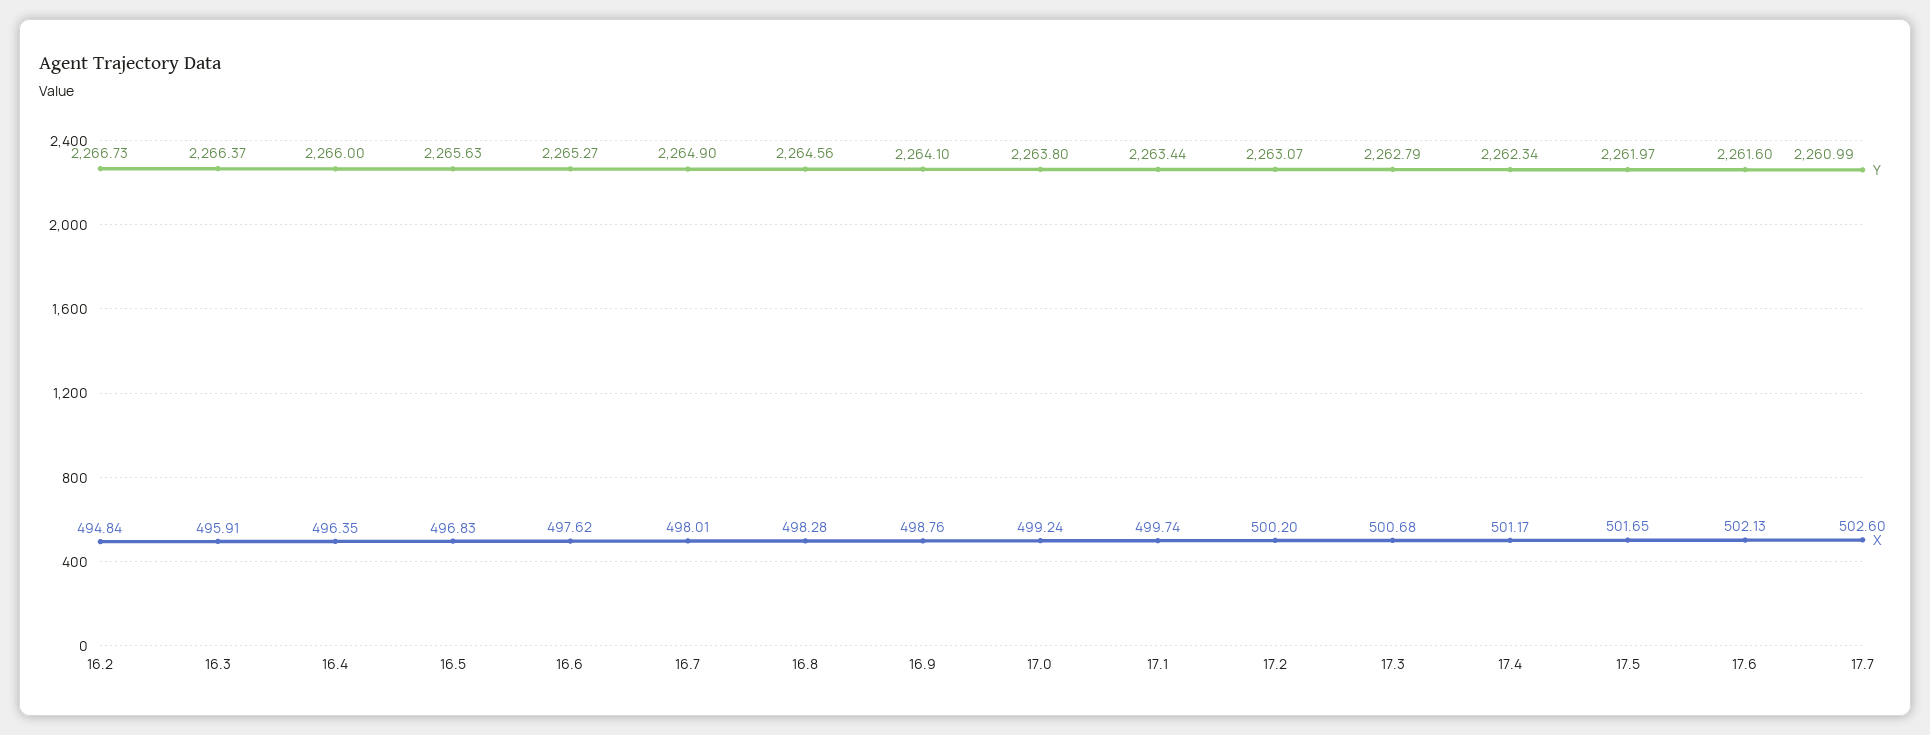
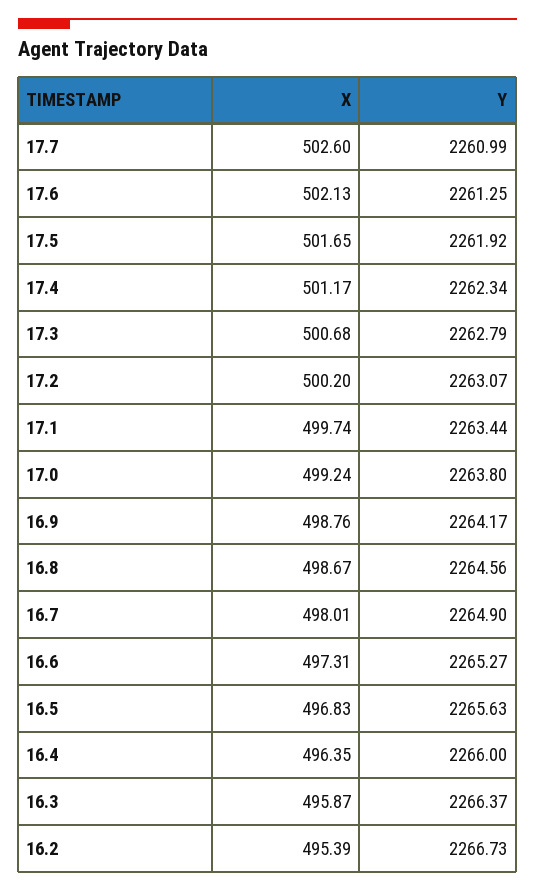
X, 16.2: 494.84 -> 495.39
X, 16.3: 495.91 -> 495.87
X, 16.6: 497.62 -> 497.31
X, 16.8: 498.28 -> 498.67
Y, 16.9: 2264.1 -> 2264.17
Y, 17.5: 2261.97 -> 2261.92
Y, 17.6: 2261.6 -> 2261.25

